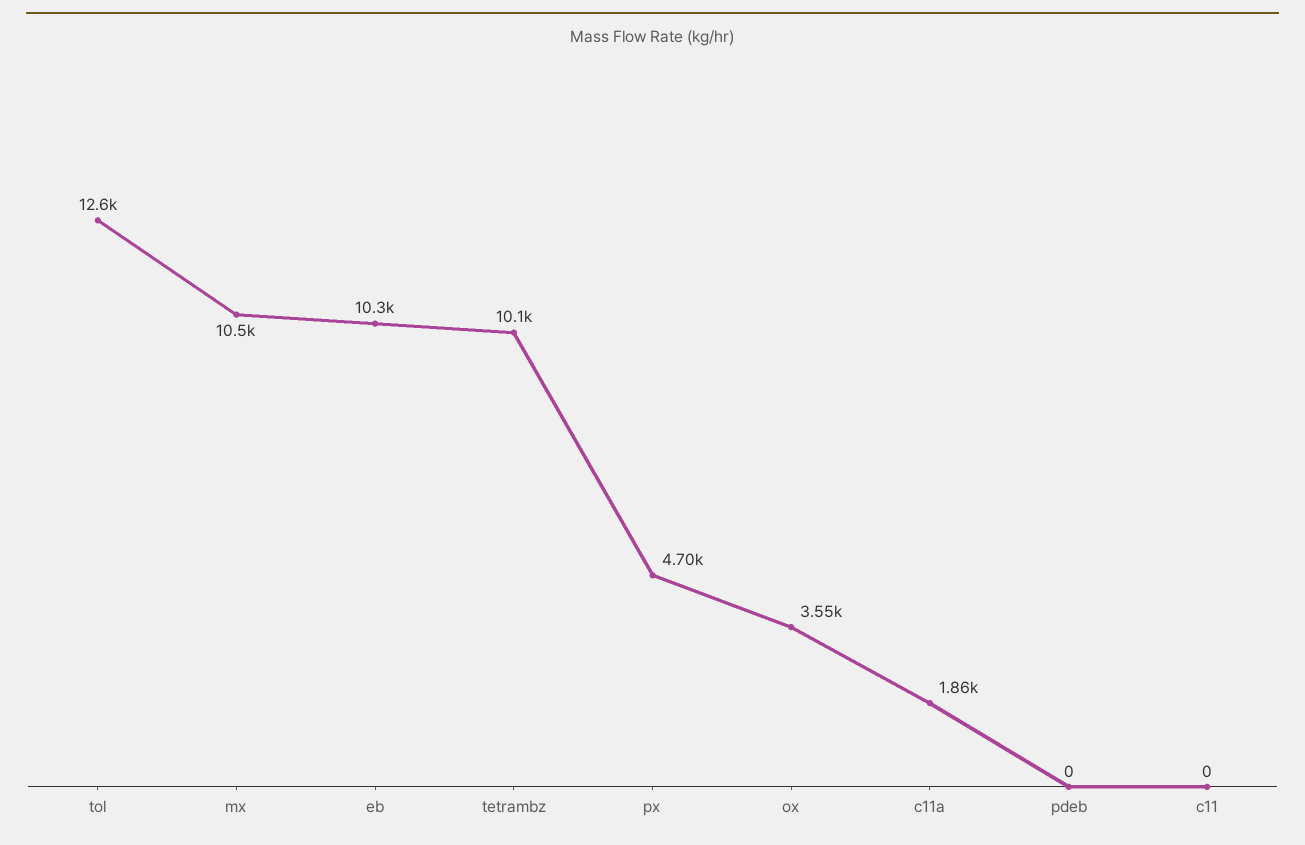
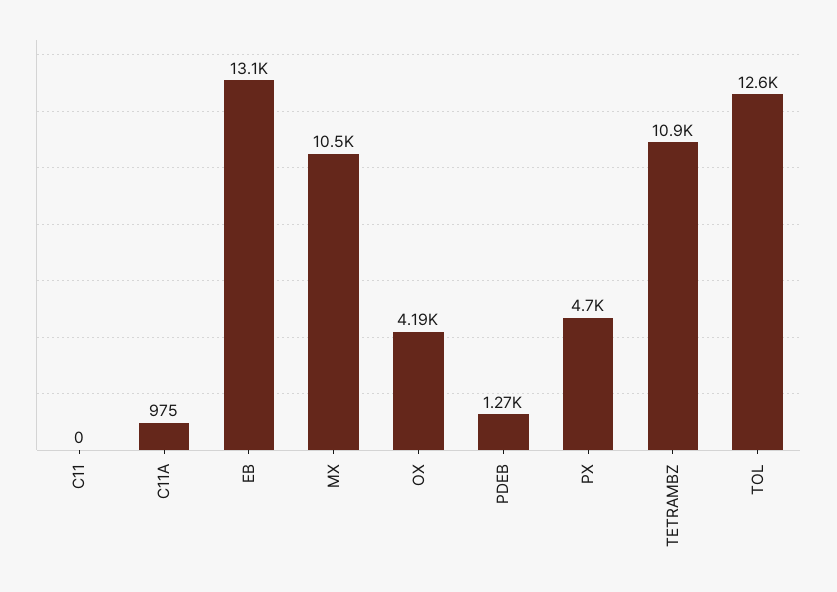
eb: 10300 -> 13100
tetrambz: 10100 -> 10900
ox: 3550 -> 4190
c11a: 1860 -> 975
pdeb: 0 -> 1270

